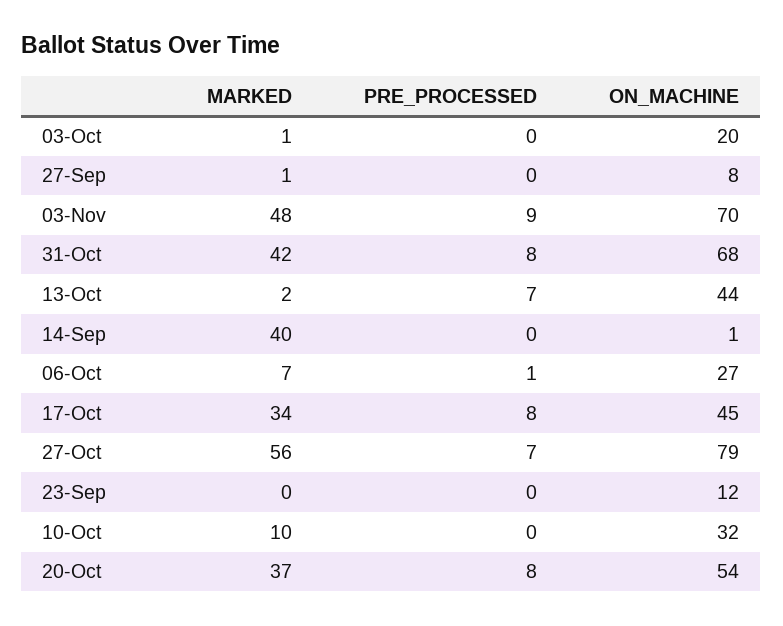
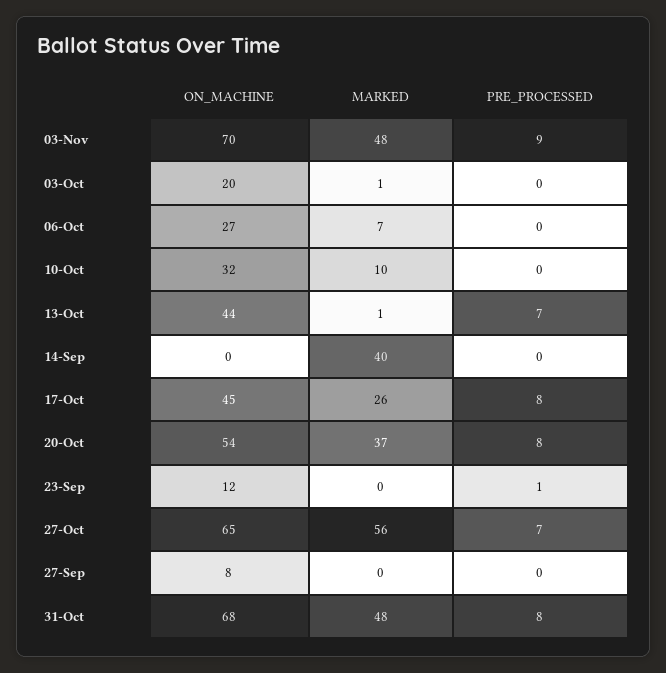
MARKED, 27-Sep: 1 -> 0
MARKED, 31-Oct: 42 -> 48
MARKED, 13-Oct: 2 -> 1
ON_MACHINE, 14-Sep: 1 -> 0
PRE_PROCESSED, 06-Oct: 1 -> 0
MARKED, 17-Oct: 34 -> 26
ON_MACHINE, 27-Oct: 79 -> 65
PRE_PROCESSED, 23-Sep: 0 -> 1

